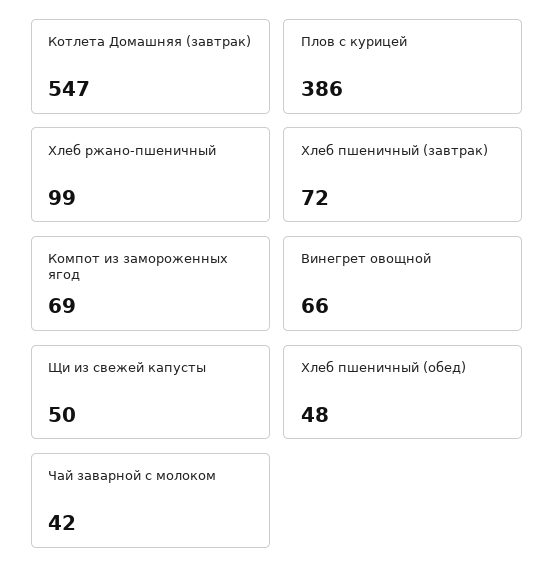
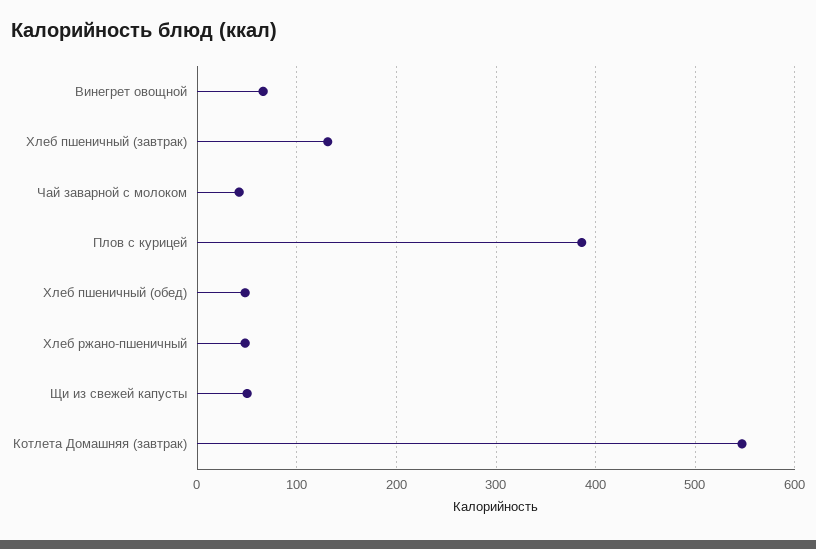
Хлеб ржано-пшеничный: 99 -> 50
Хлеб пшеничный (завтрак): 72 -> 130
Компот из замороженных ягод: 69 -> none

